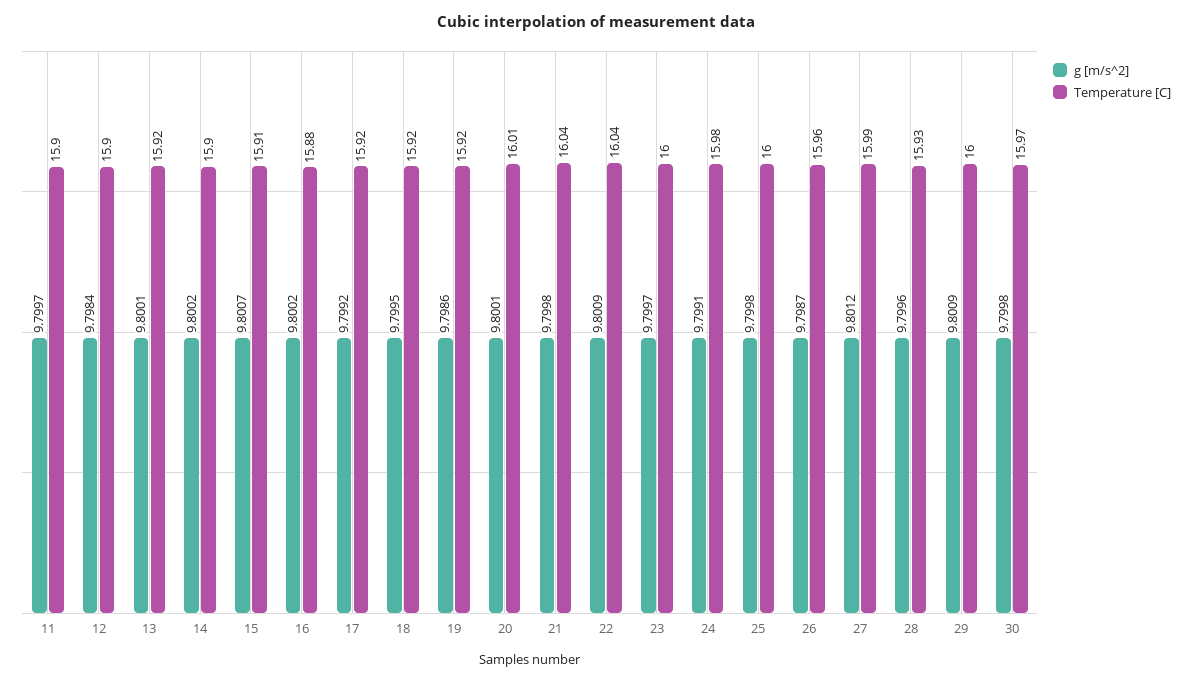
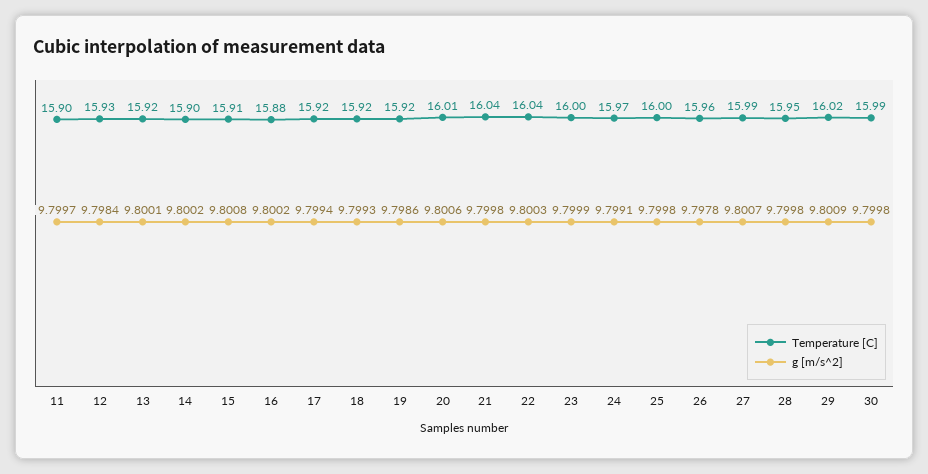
Temperature [C], 12: 15.9 -> 15.93
g [m/s^2], 15: 9.8007 -> 9.8008
g [m/s^2], 17: 9.7992 -> 9.7994
g [m/s^2], 18: 9.7995 -> 9.7993
g [m/s^2], 20: 9.8001 -> 9.8006
g [m/s^2], 22: 9.8009 -> 9.8003
g [m/s^2], 23: 9.7997 -> 9.7999
Temperature [C], 24: 15.98 -> 15.97
g [m/s^2], 26: 9.7987 -> 9.7978
g [m/s^2], 27: 9.8012 -> 9.8007
g [m/s^2], 28: 9.7996 -> 9.7998
Temperature [C], 28: 15.93 -> 15.95
Temperature [C], 29: 16 -> 16.02
Temperature [C], 30: 15.97 -> 15.99

